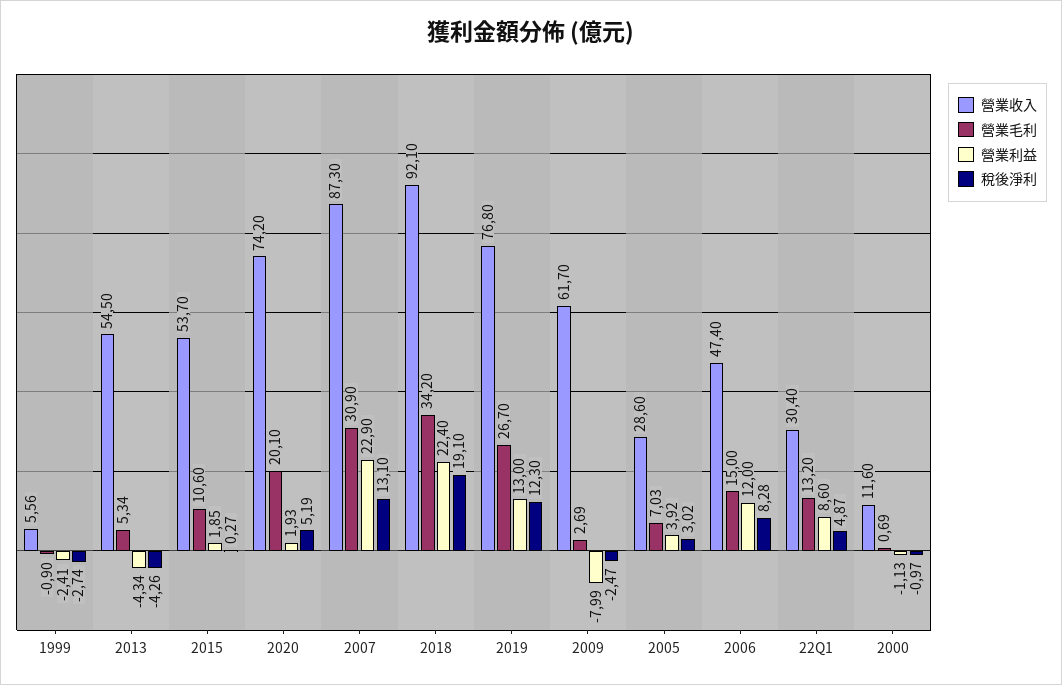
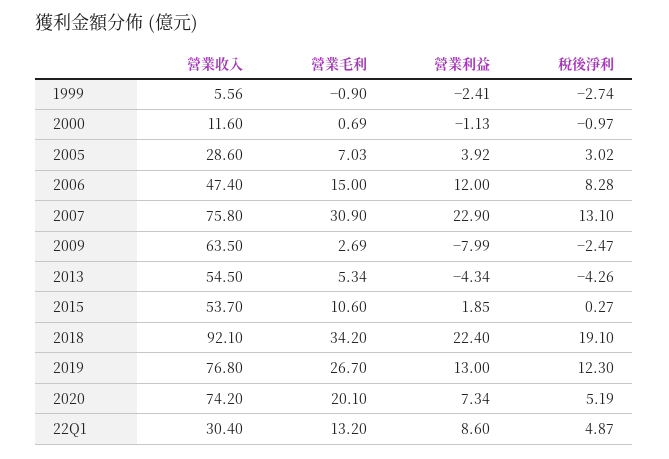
營業利益, 2020: 1.93 -> 7.34
營業收入, 2007: 87.3 -> 75.8
營業收入, 2009: 61.7 -> 63.5

